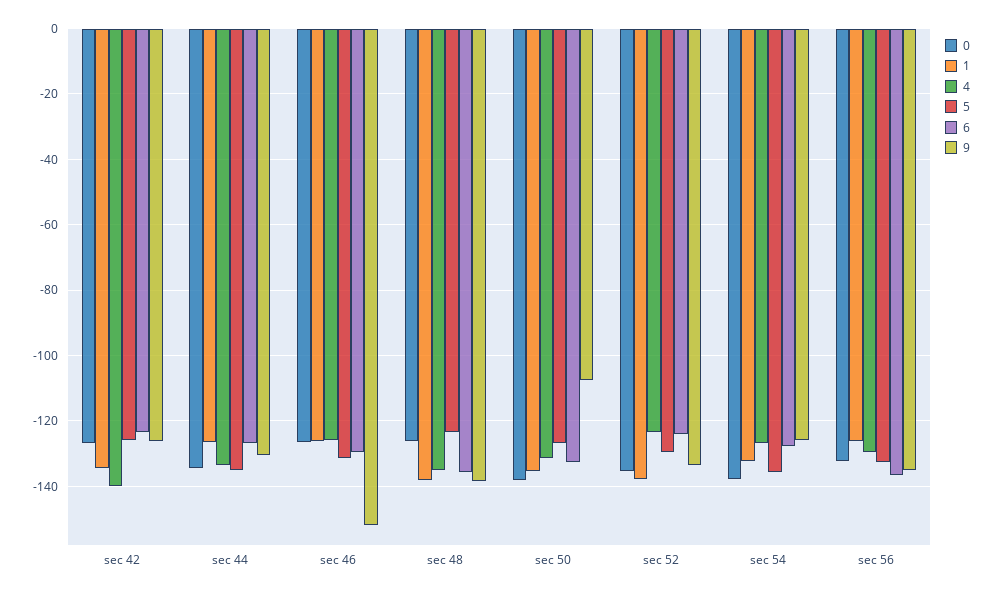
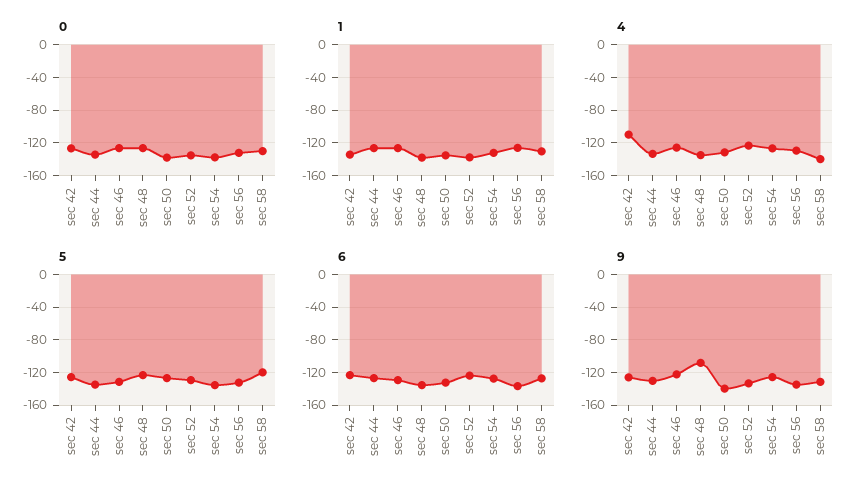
4, sec 42: -140 -> -110
9, sec 46: -152 -> -120
9, sec 48: -138 -> -110
9, sec 50: -108 -> -140
0, sec 58: none -> -130
1, sec 58: none -> -130
4, sec 58: none -> -140
5, sec 58: none -> -120
6, sec 58: none -> -130
9, sec 58: none -> -130

